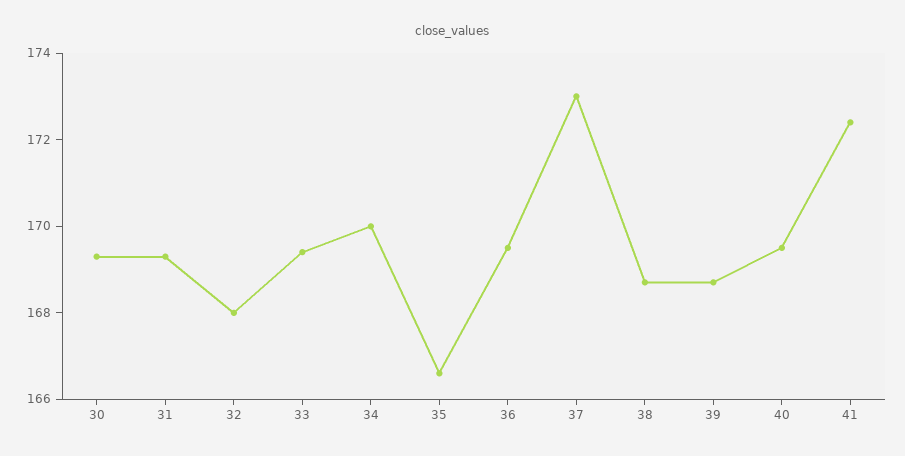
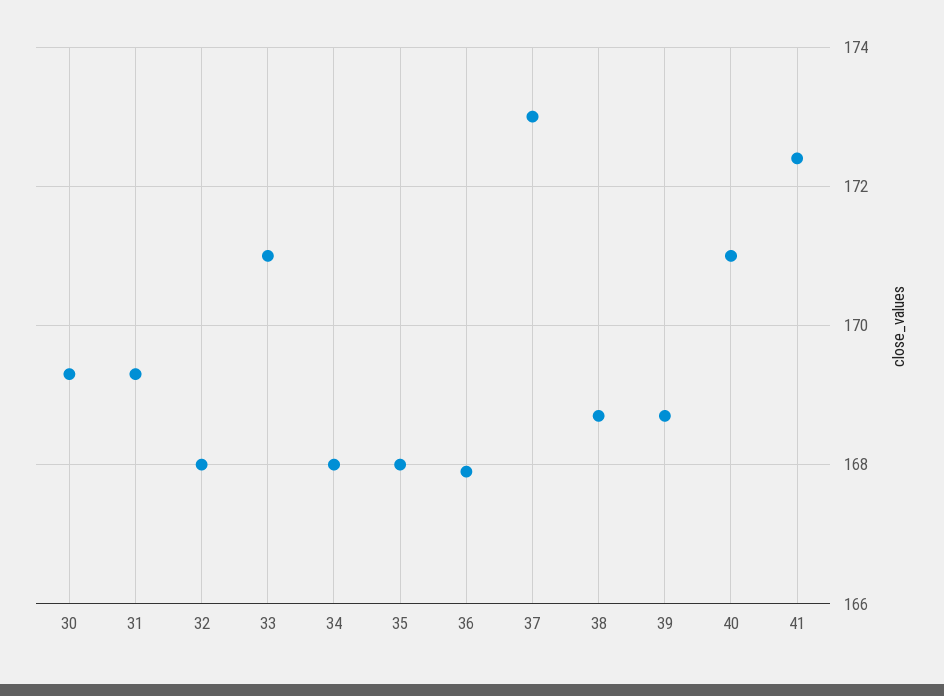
33: 169.5 -> 171
34: 170 -> 168
35: 166.5 -> 168
36: 169.5 -> 168
40: 169.5 -> 171

